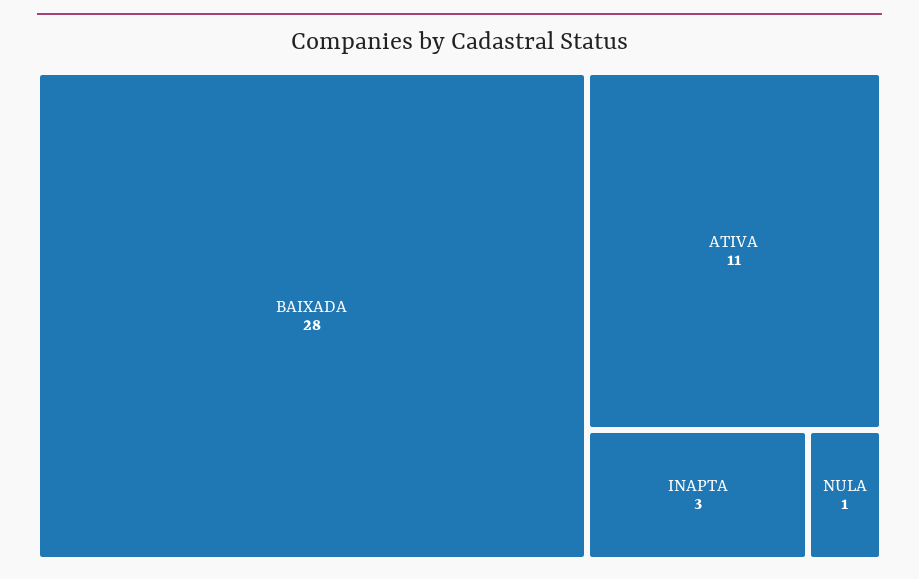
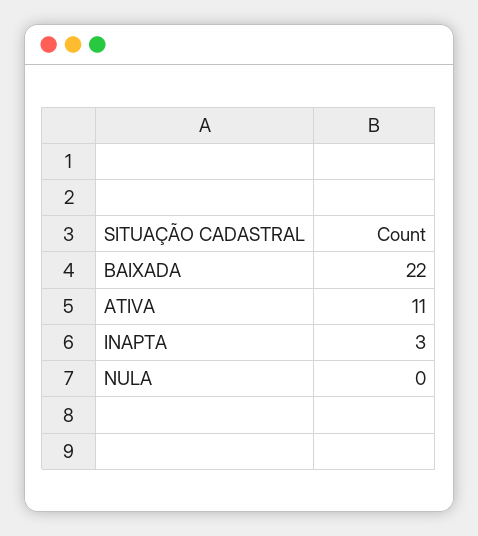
BAIXADA: 28 -> 22
NULA: 1 -> 0

